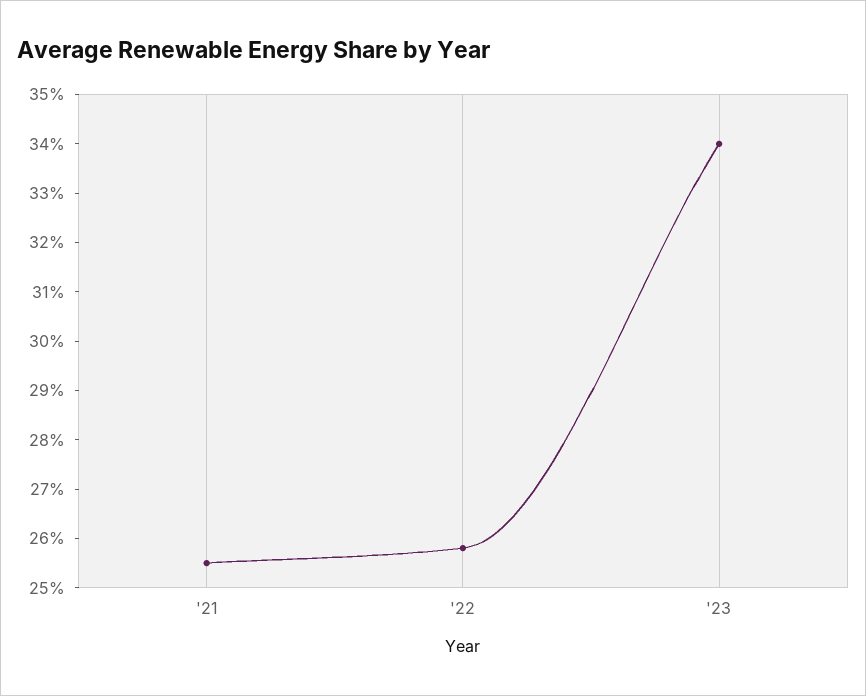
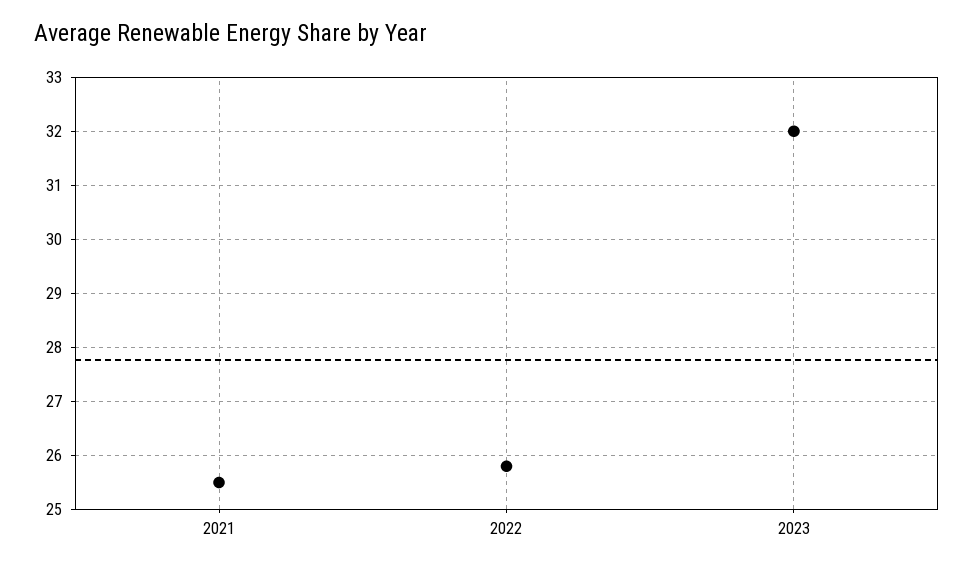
'23: 34 -> 32

